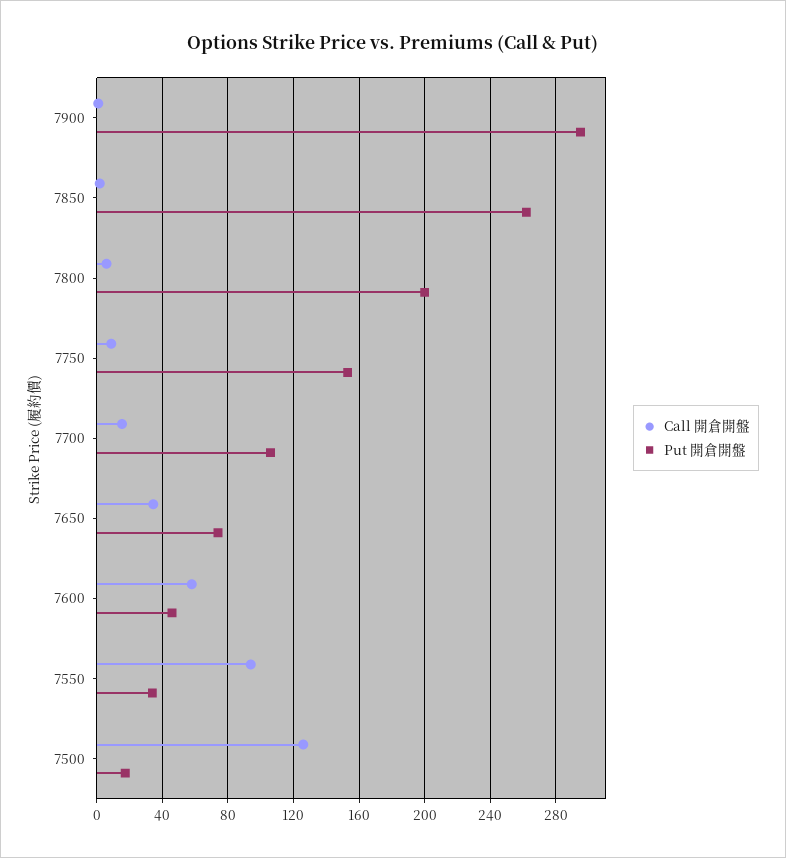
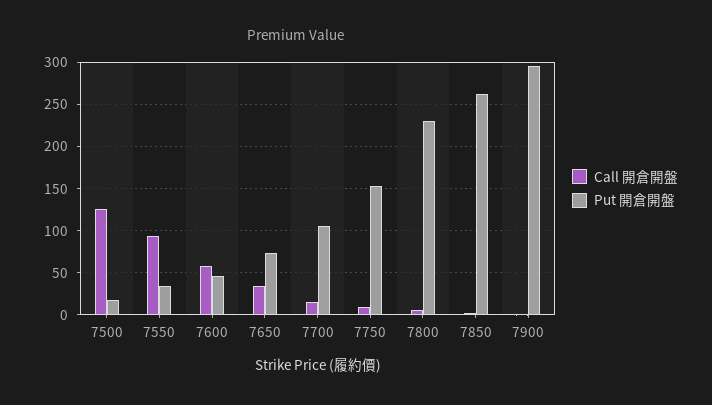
Put 開倉開盤, 7800: 200 -> 230

